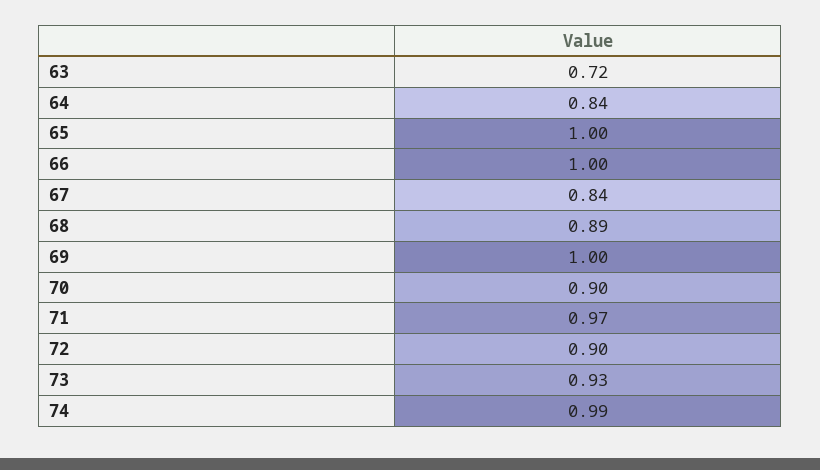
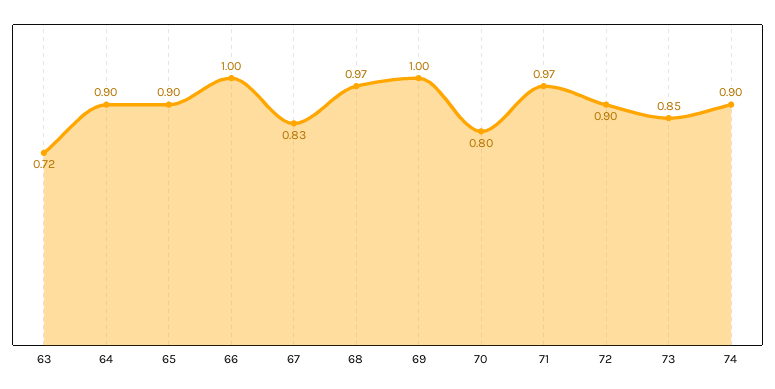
64: 0.84 -> 0.9
65: 1 -> 0.9
67: 0.84 -> 0.83
68: 0.89 -> 0.97
70: 0.9 -> 0.8
73: 0.93 -> 0.85
74: 0.99 -> 0.9

